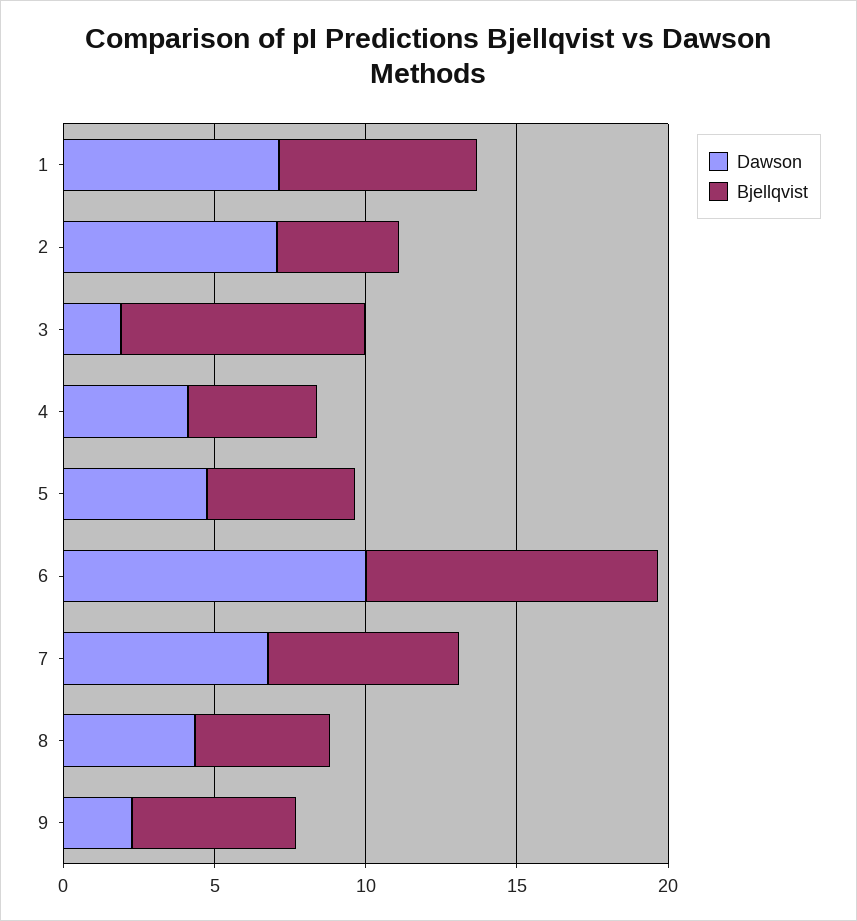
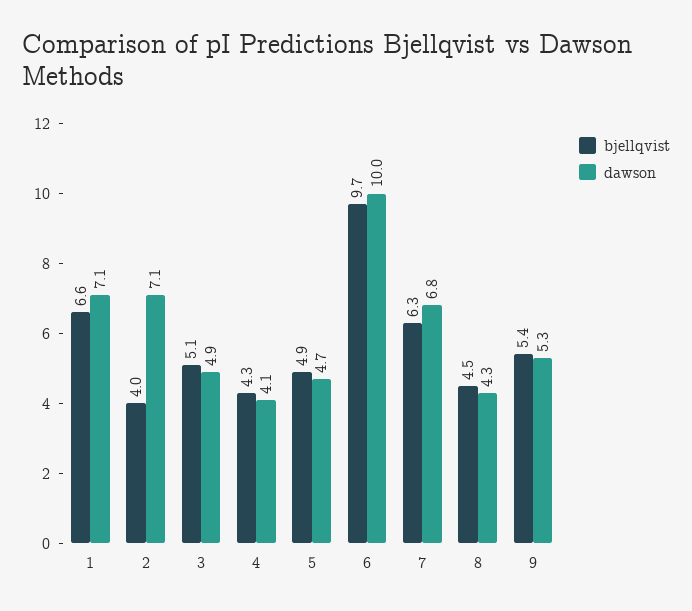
Dawson, 3: 2 -> 4.9
Bjellqvist, 3: 8 -> 5.1
Dawson, 9: 2 -> 5.3

